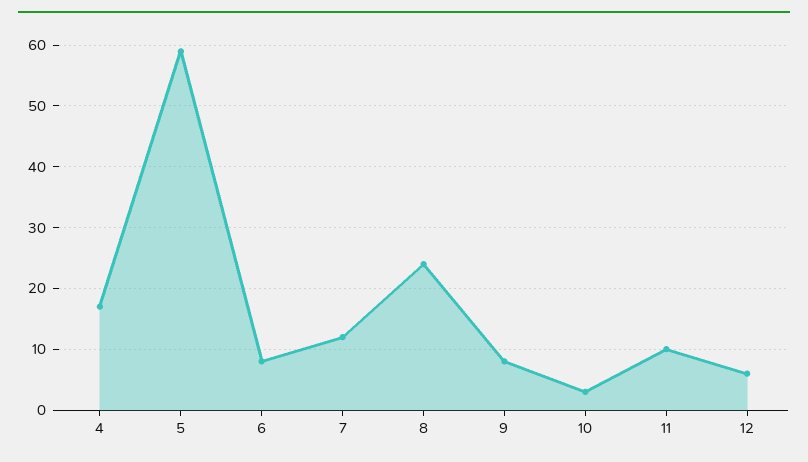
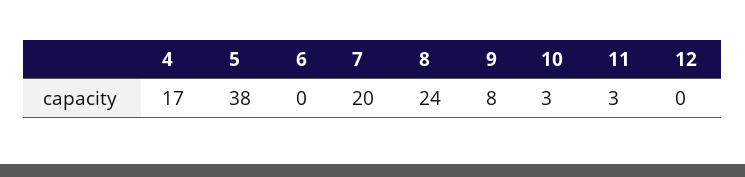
5: 59 -> 38
6: 8 -> 0
7: 12 -> 20
11: 10 -> 3
12: 6 -> 0

